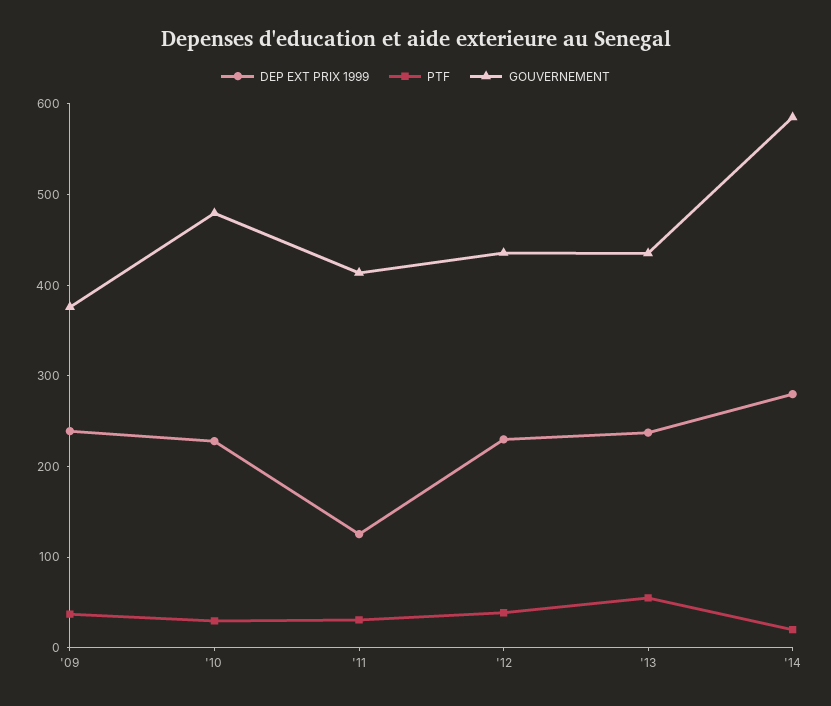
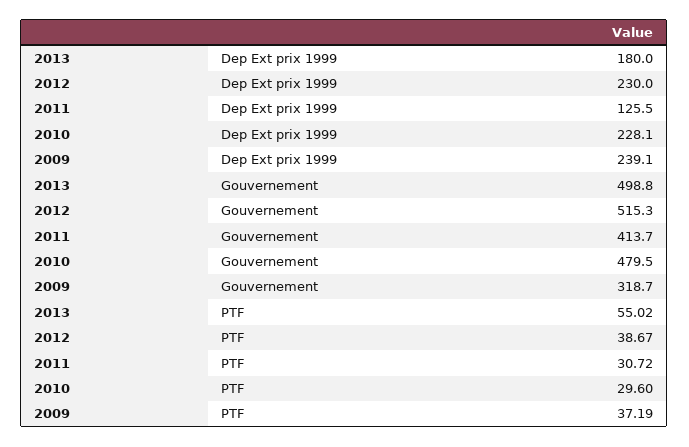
GOUVERNEMENT, '09: 380 -> 318.7
GOUVERNEMENT, '12: 440 -> 515.3
DEP EXT PRIX 1999, '13: 240 -> 180
GOUVERNEMENT, '13: 440 -> 498.8
DEP EXT PRIX 1999, '14: 280 -> none
PTF, '14: 20 -> none
GOUVERNEMENT, '14: 580 -> none

